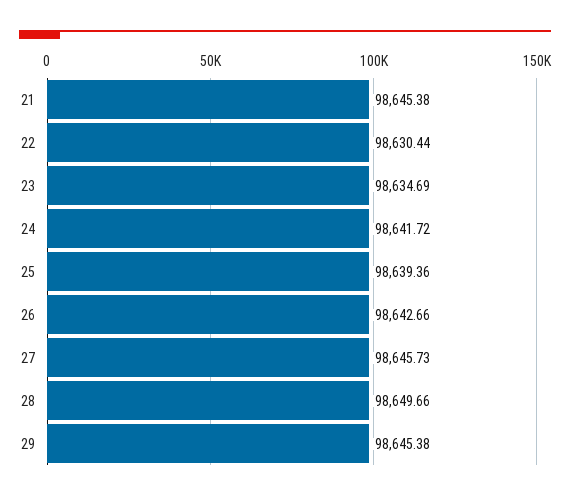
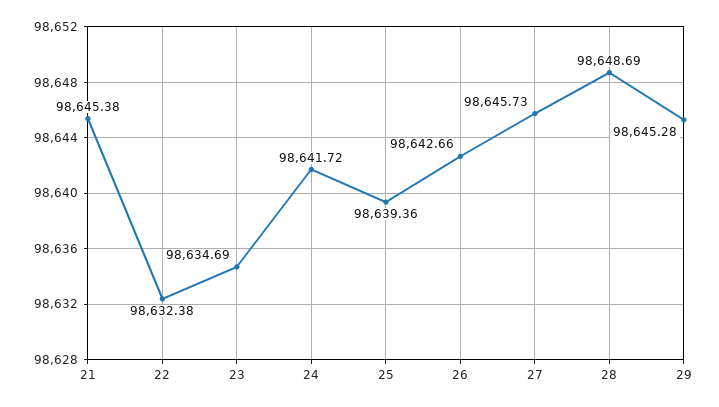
22: 98630.44 -> 98632.38
28: 98649.66 -> 98648.69
29: 98645.38 -> 98645.28

